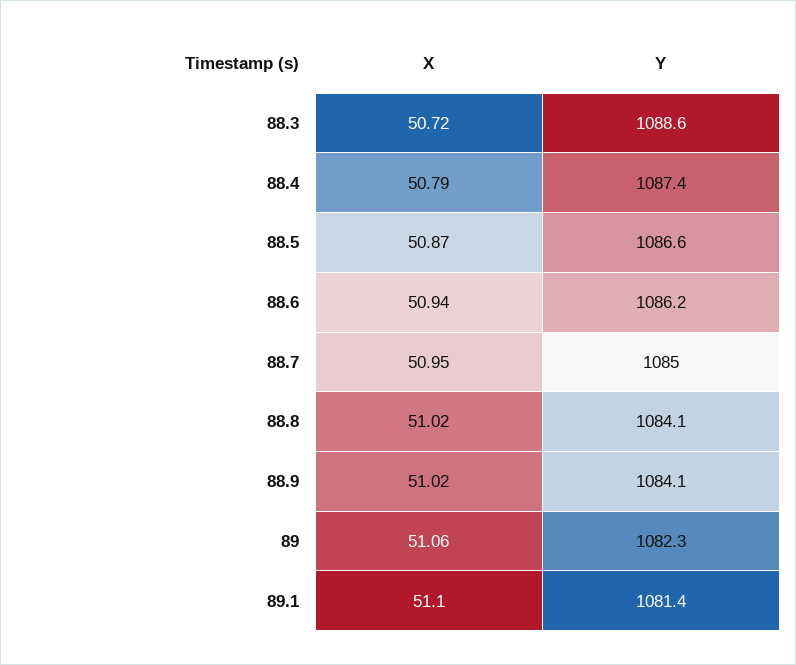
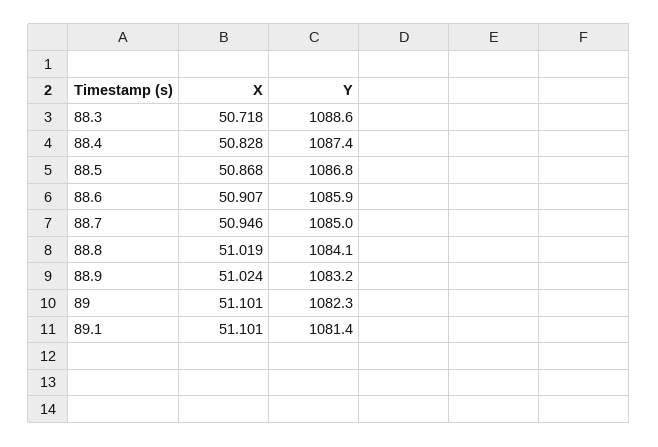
X, 88.4: 50.79 -> 50.828
Y, 88.5: 1086.6 -> 1086.8
X, 88.6: 50.94 -> 50.907
Y, 88.6: 1086.2 -> 1085.9
Y, 88.9: 1084.1 -> 1083.2
X, 89: 51.06 -> 51.101

